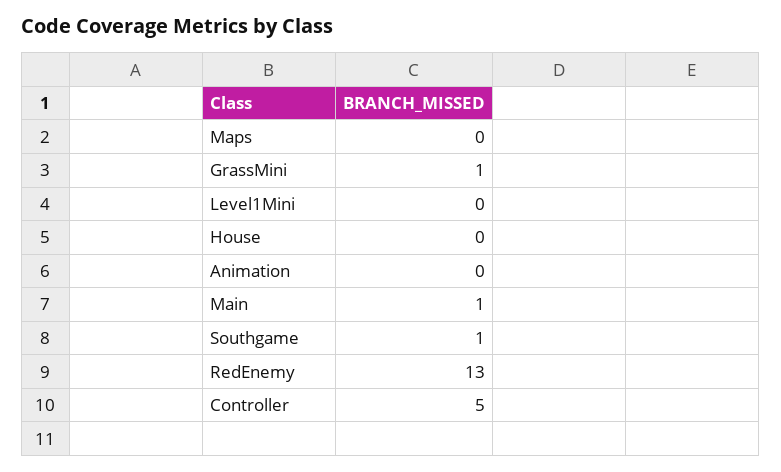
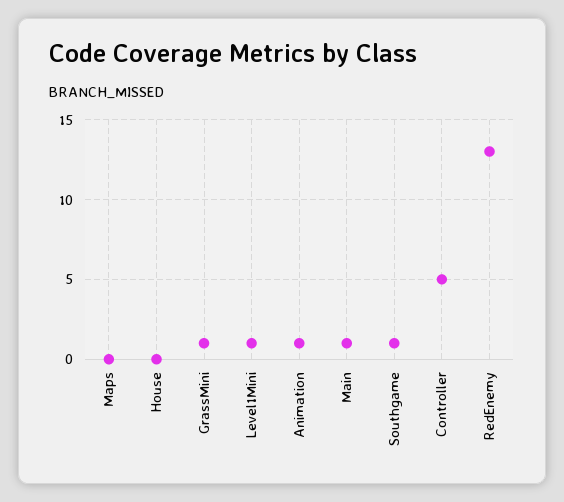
Level1Mini: 0 -> 1
Animation: 0 -> 1

